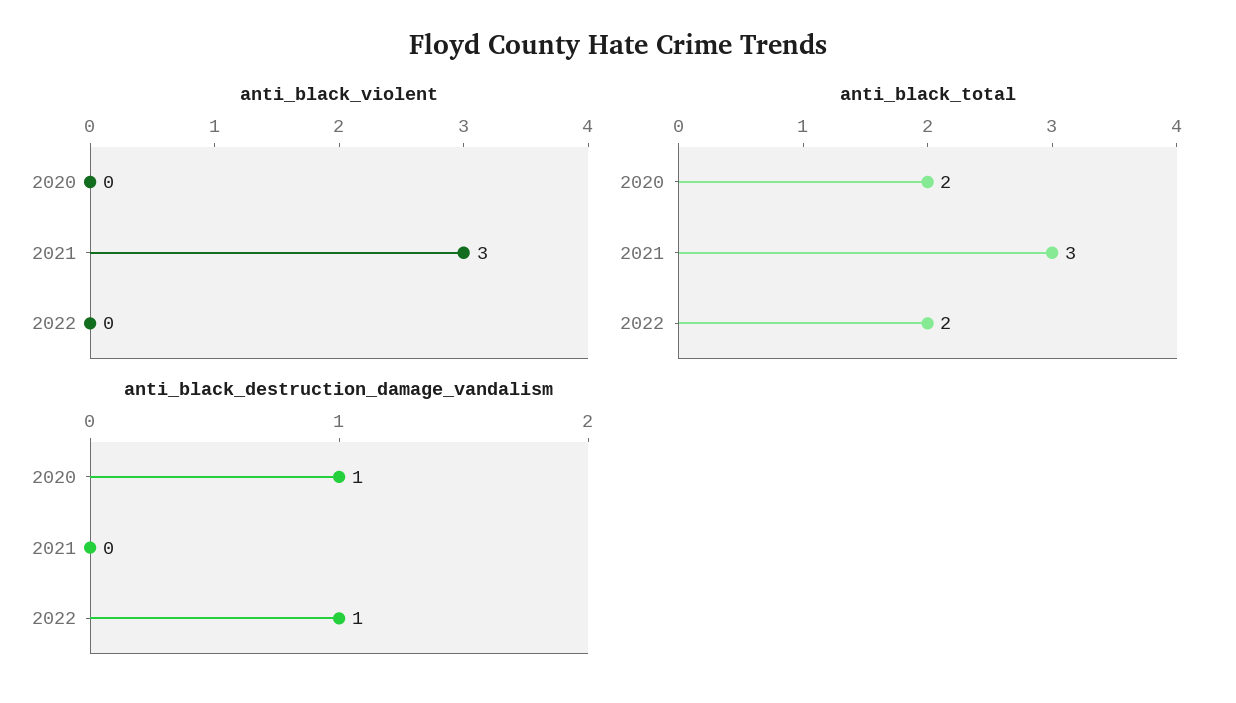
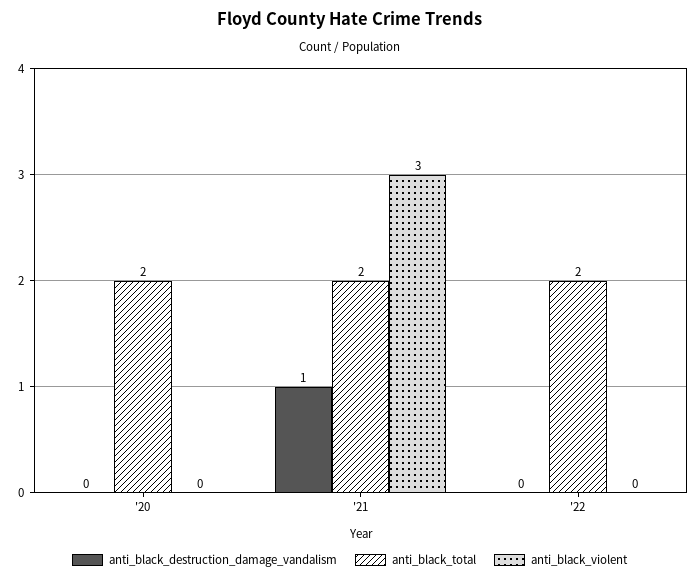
anti_black_total, 2021: 3 -> 2
anti_black_destruction_damage_vandalism, 2020: 1 -> 0
anti_black_destruction_damage_vandalism, 2021: 0 -> 1
anti_black_destruction_damage_vandalism, 2022: 1 -> 0

